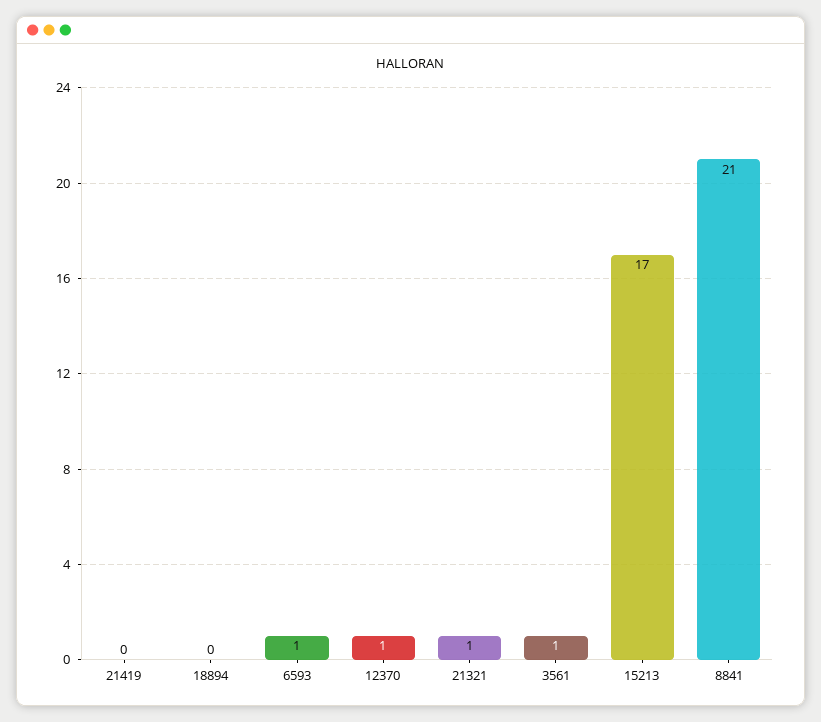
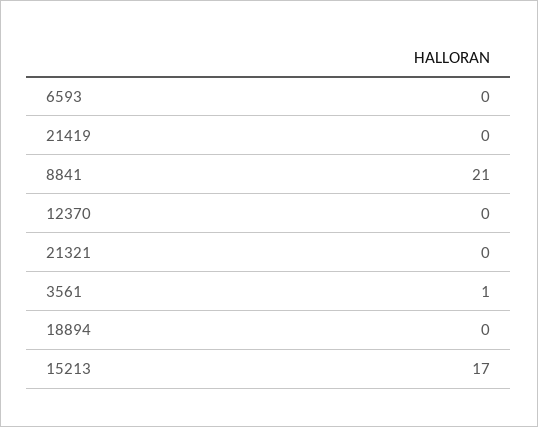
6593: 1 -> 0
12370: 1 -> 0
21321: 1 -> 0

